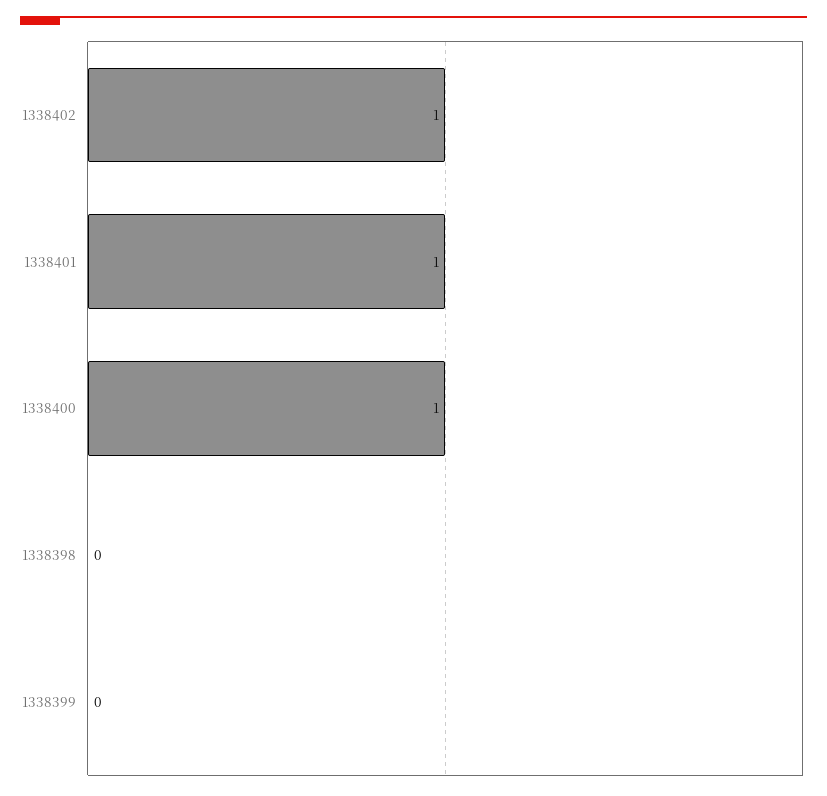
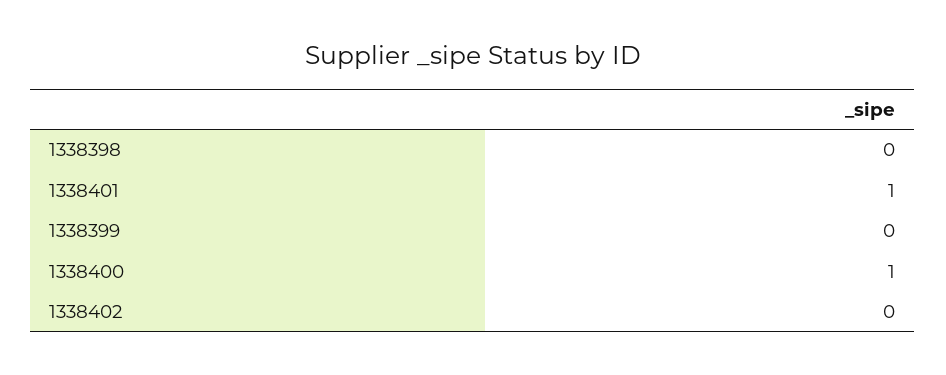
1338402: 1 -> 0

